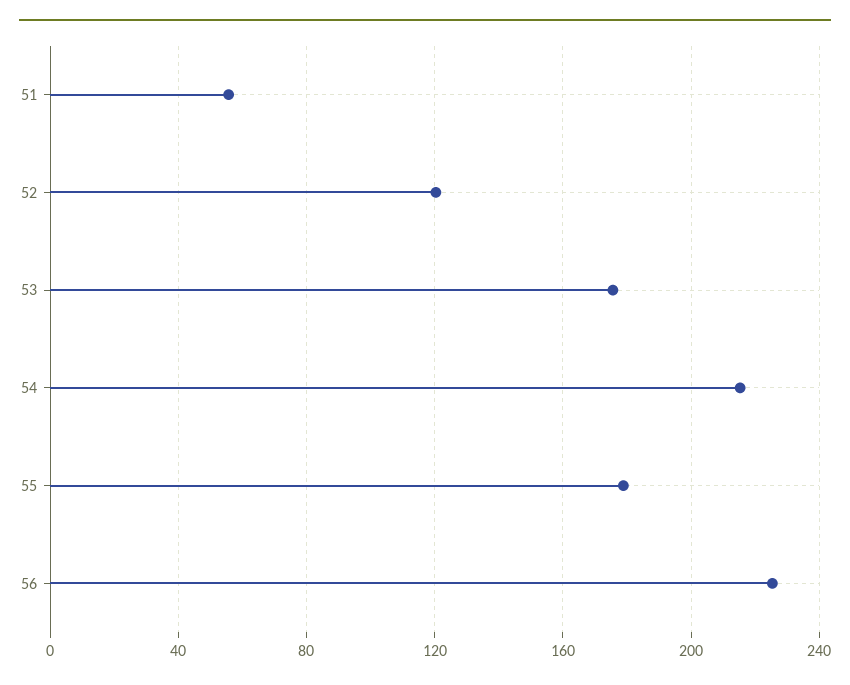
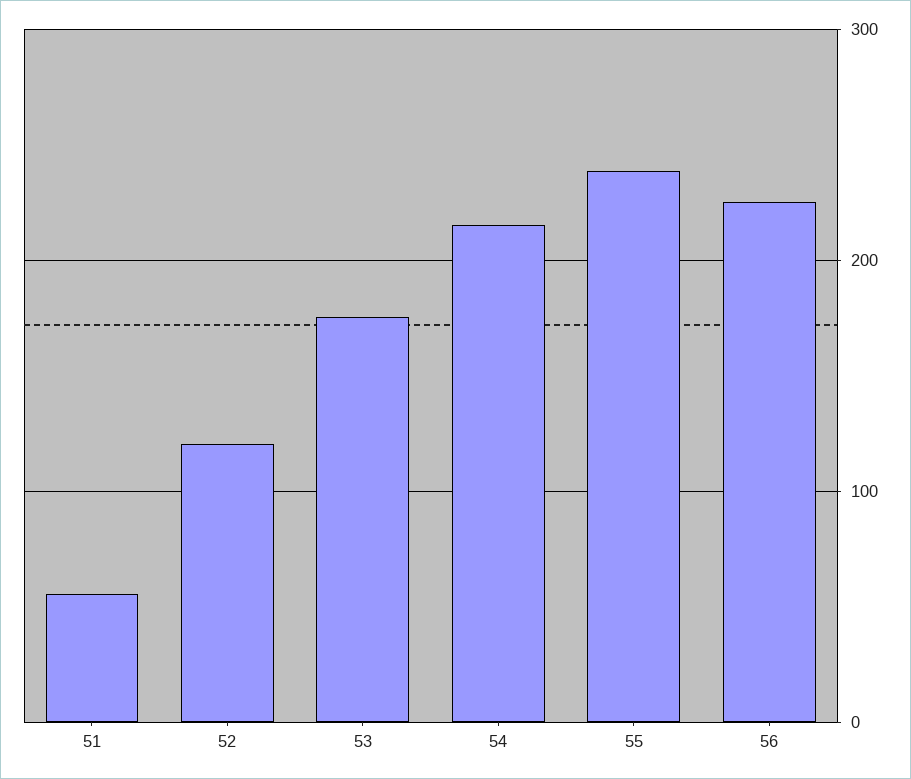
55: 180 -> 240

